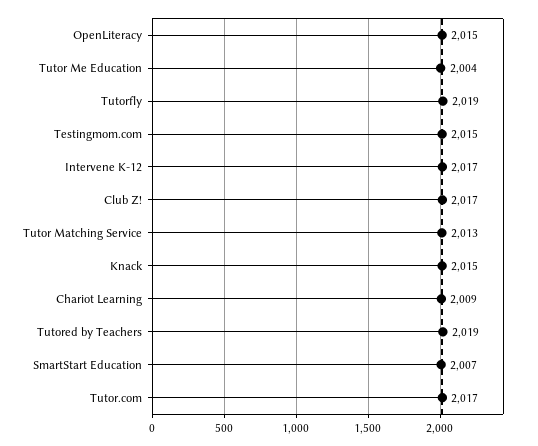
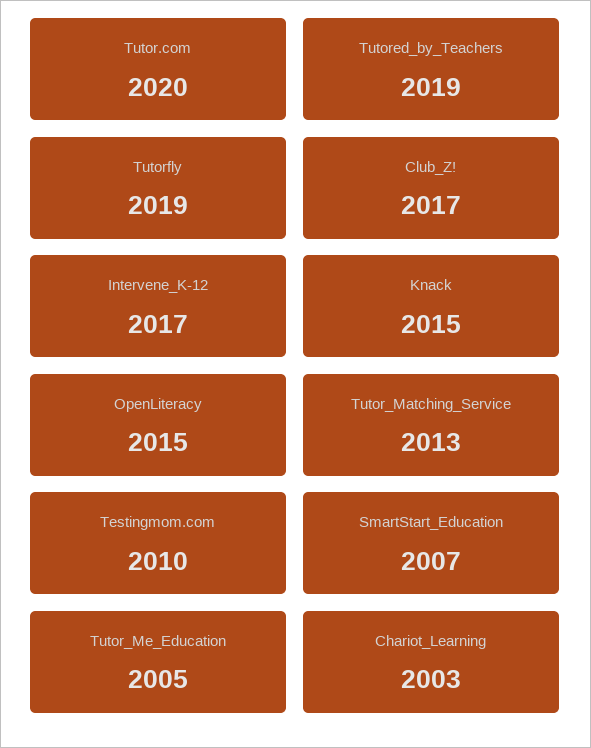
Tutor Me Education: 2004 -> 2005
Testingmom.com: 2015 -> 2010
Chariot Learning: 2009 -> 2003
Tutor.com: 2017 -> 2020

